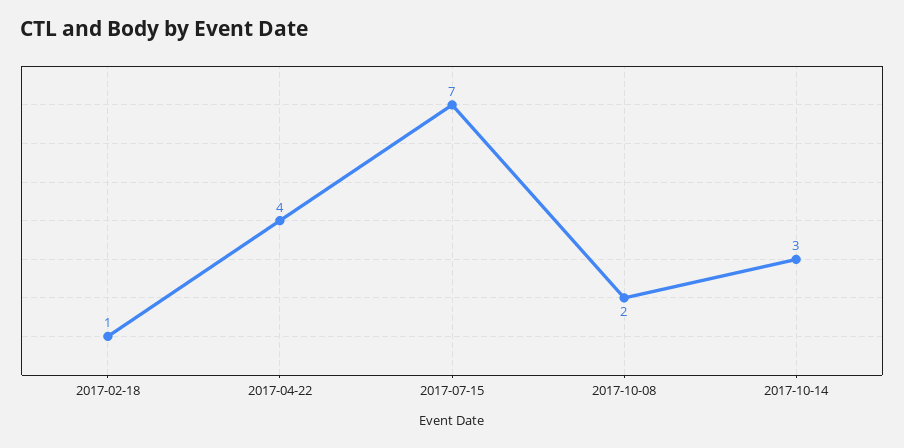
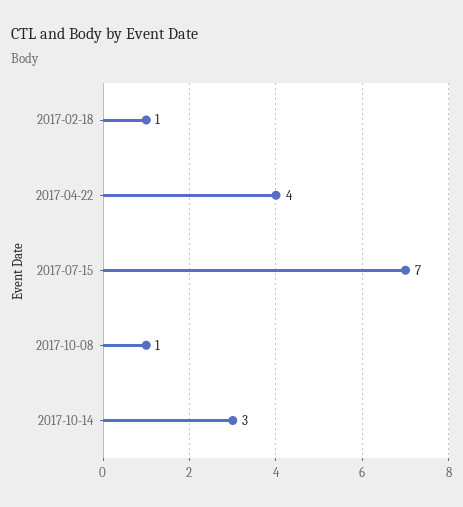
2017-10-08: 2 -> 1

